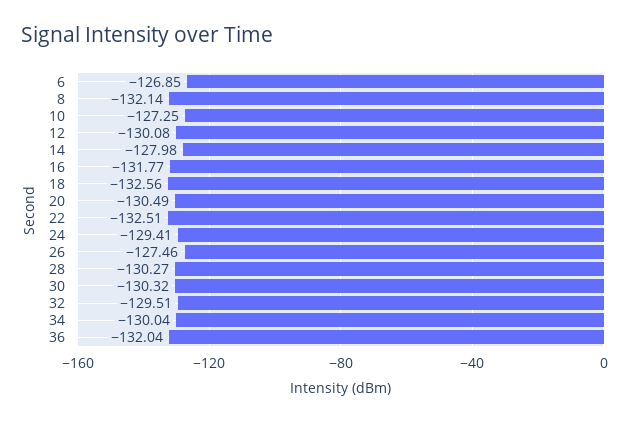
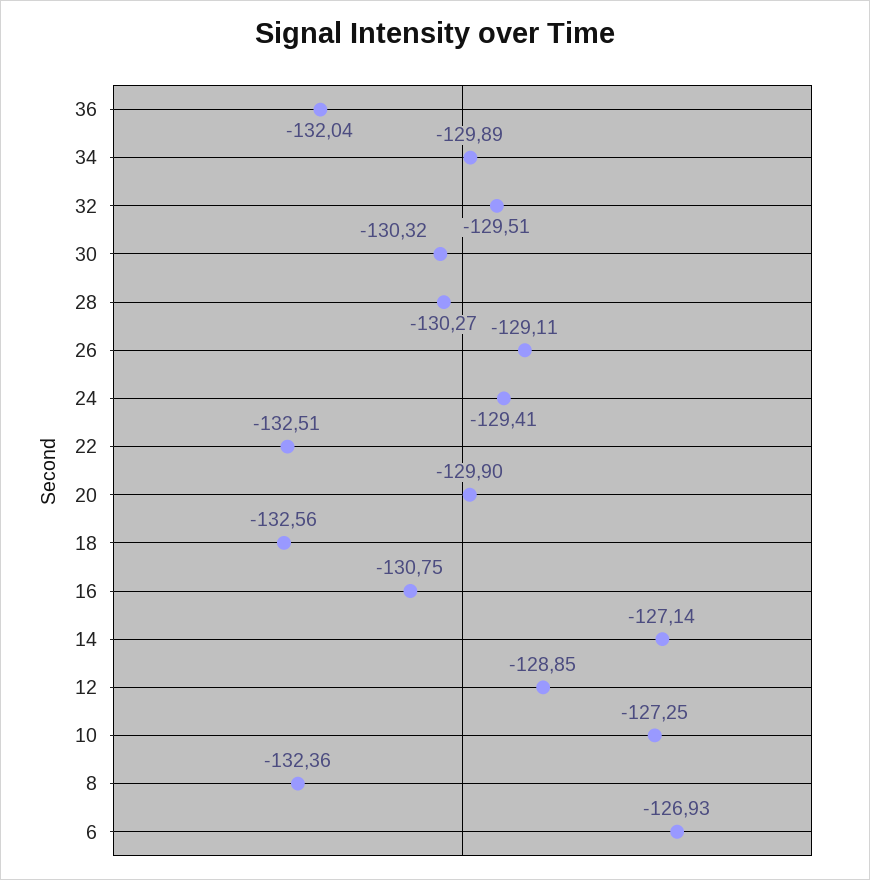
6: -126.85 -> -126.93
8: -132.14 -> -132.36
12: -130.08 -> -128.85
14: -127.98 -> -127.14
16: -131.77 -> -130.75
20: -130.49 -> -129.9
26: -127.46 -> -129.11
34: -130.04 -> -129.89

